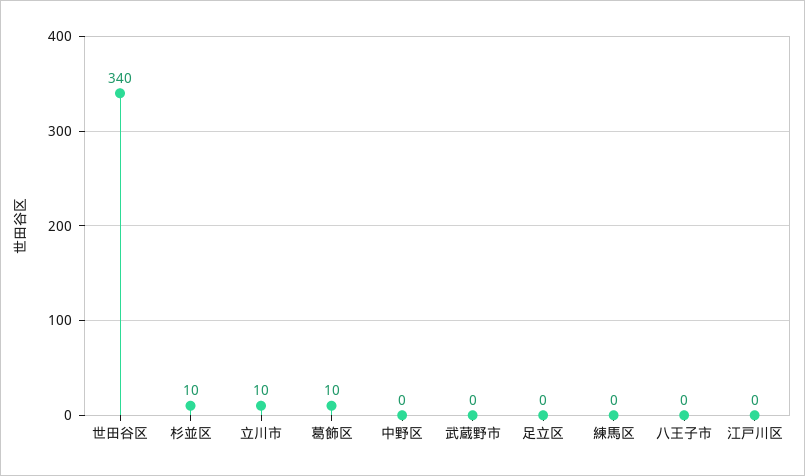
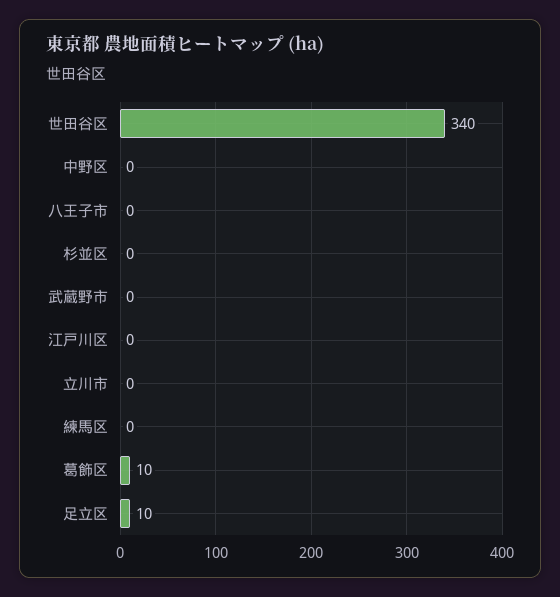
杉並区: 10 -> 0
立川市: 10 -> 0
足立区: 0 -> 10

